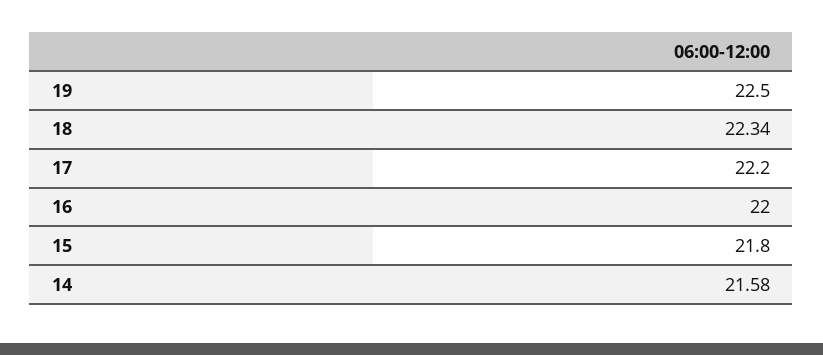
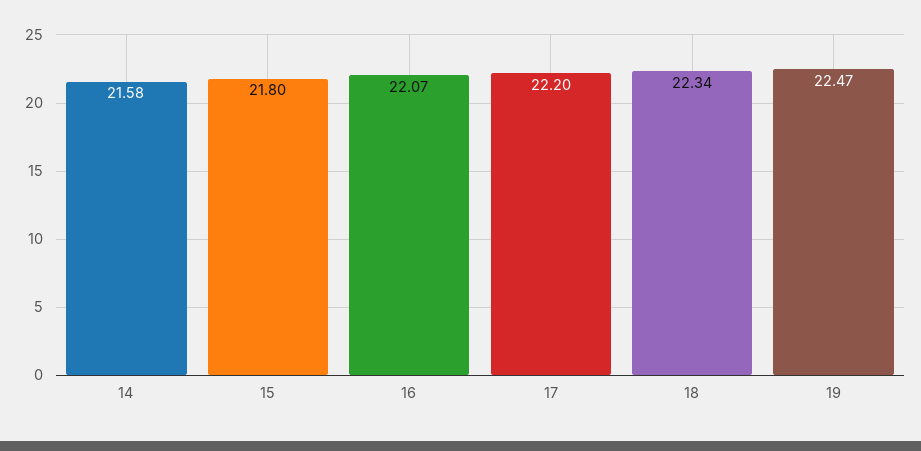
19: 22.5 -> 22.47
16: 22 -> 22.07

